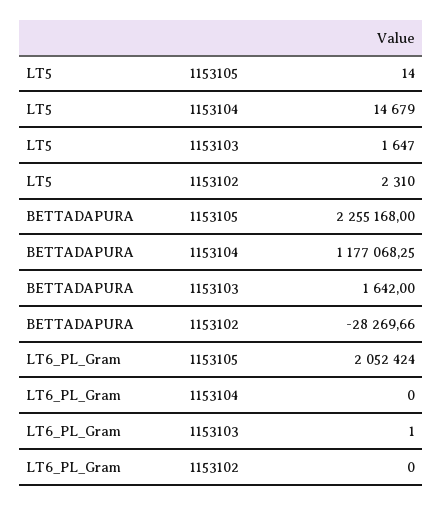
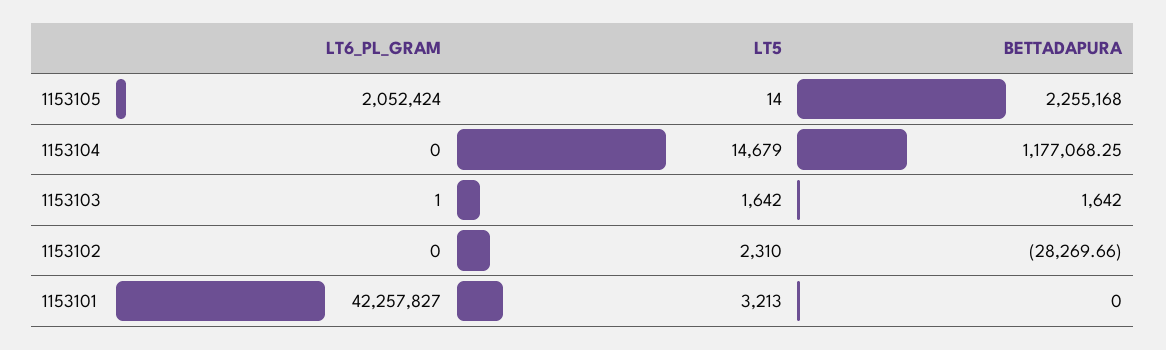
LT5, 1153103: 1647 -> 1642
LT6_PL_Gram, 1153101: none -> 42257827
LT5, 1153101: none -> 3213
BETTADAPURA, 1153101: none -> 0

